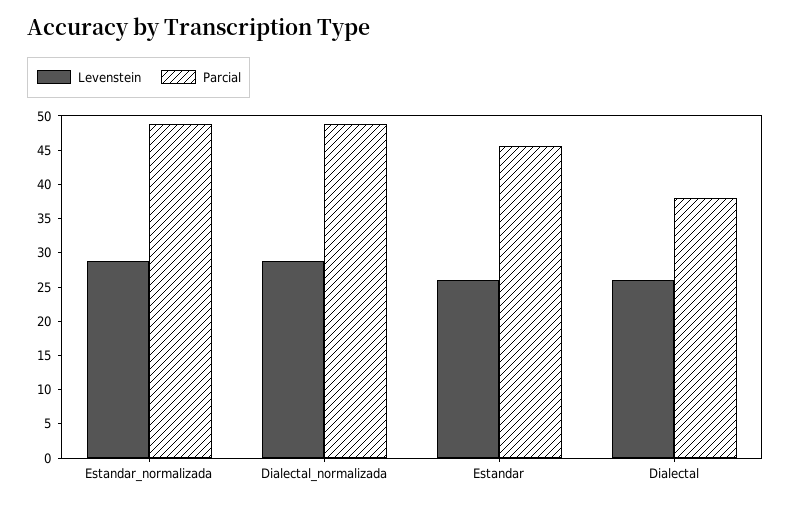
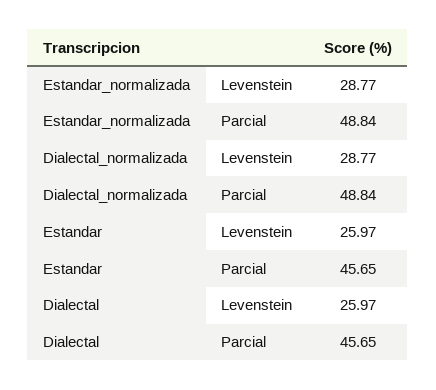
Parcial, Dialectal: 37.5 -> 45.65

